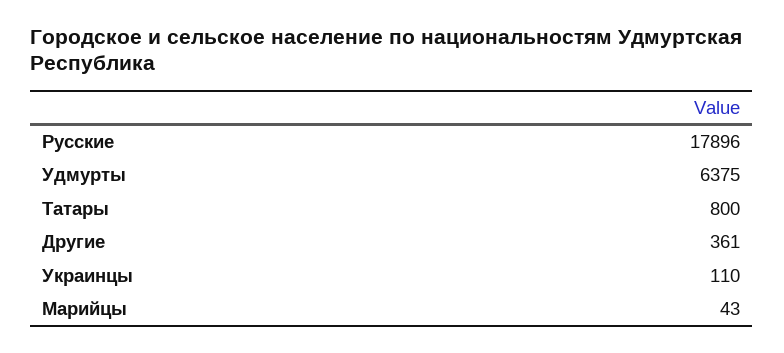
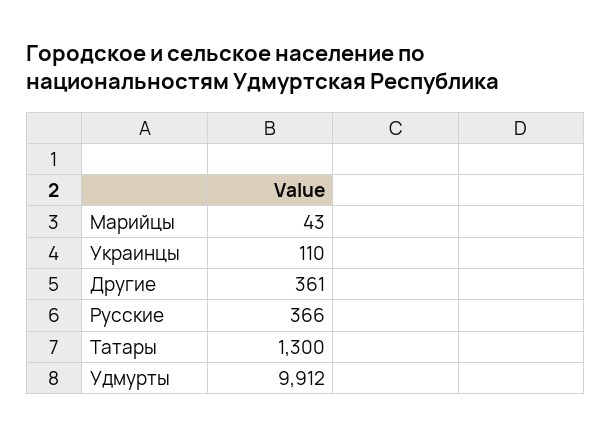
Русские: 17896 -> 366
Удмурты: 6375 -> 9912
Татары: 800 -> 1300

